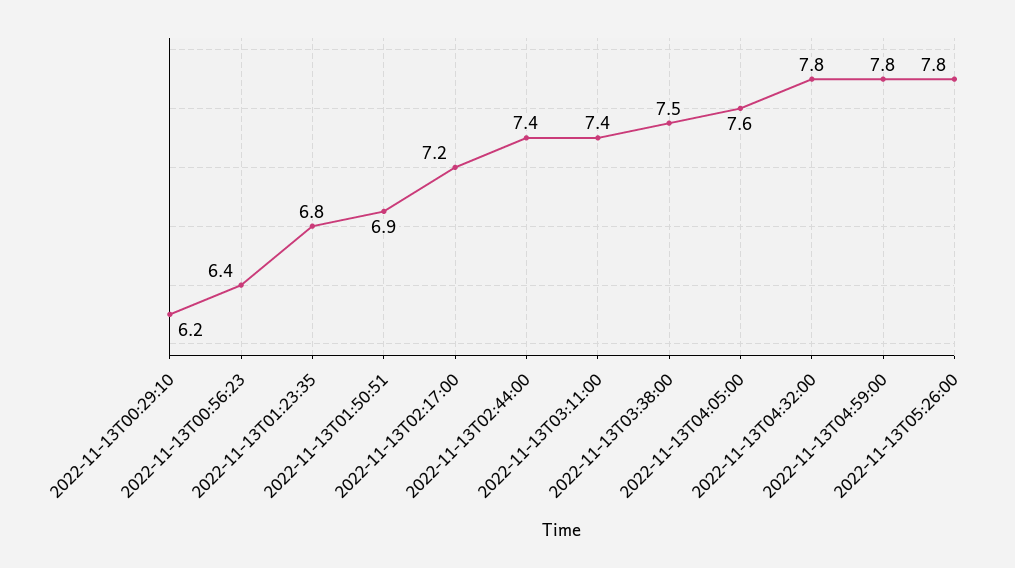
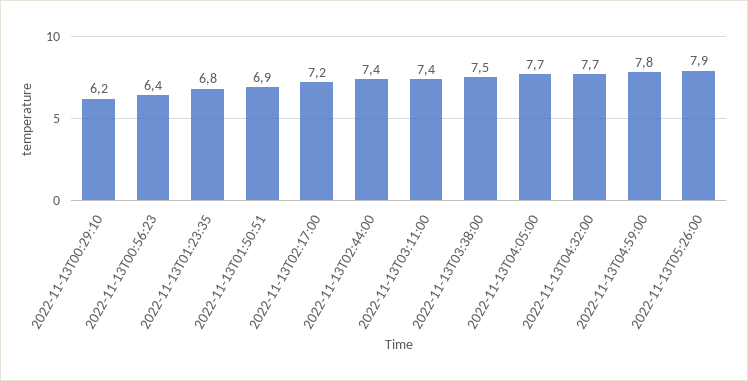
2022-11-13T04:05:00: 7.6 -> 7.7
2022-11-13T04:32:00: 7.8 -> 7.7
2022-11-13T05:26:00: 7.8 -> 7.9

